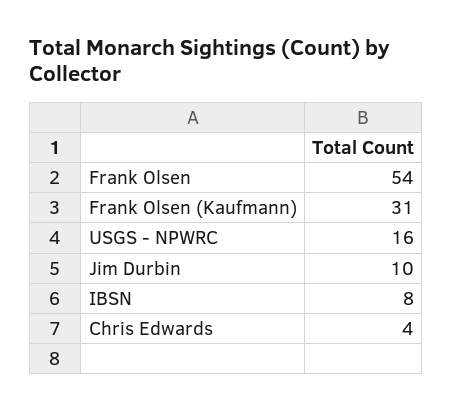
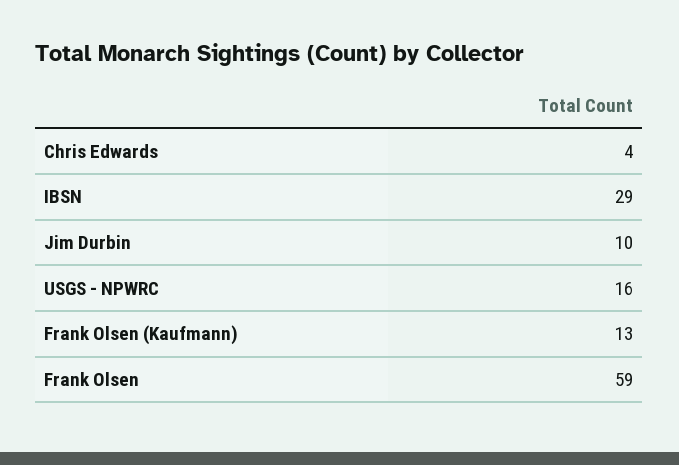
Frank Olsen: 54 -> 59
Frank Olsen (Kaufmann): 31 -> 13
IBSN: 8 -> 29

